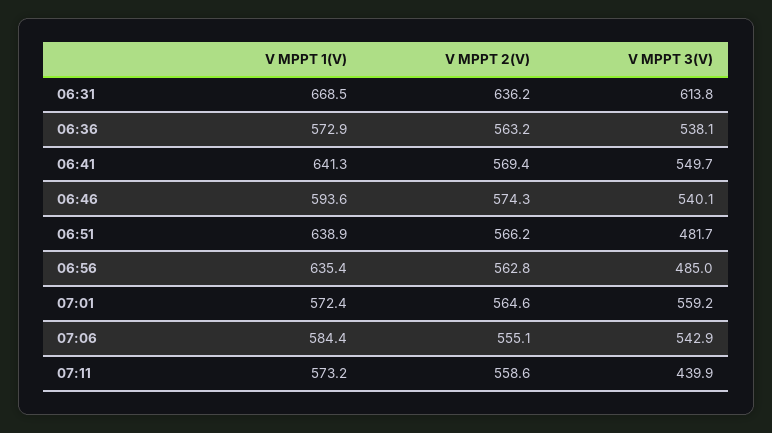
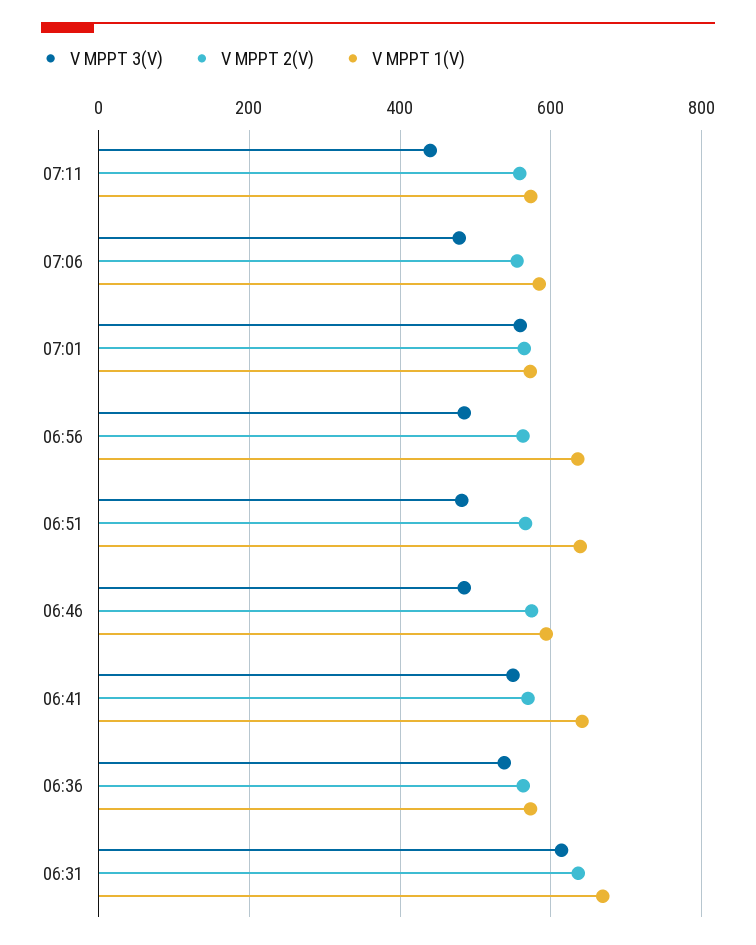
V MPPT 3(V), 06:46: 540.1 -> 480
V MPPT 3(V), 07:06: 542.9 -> 480

